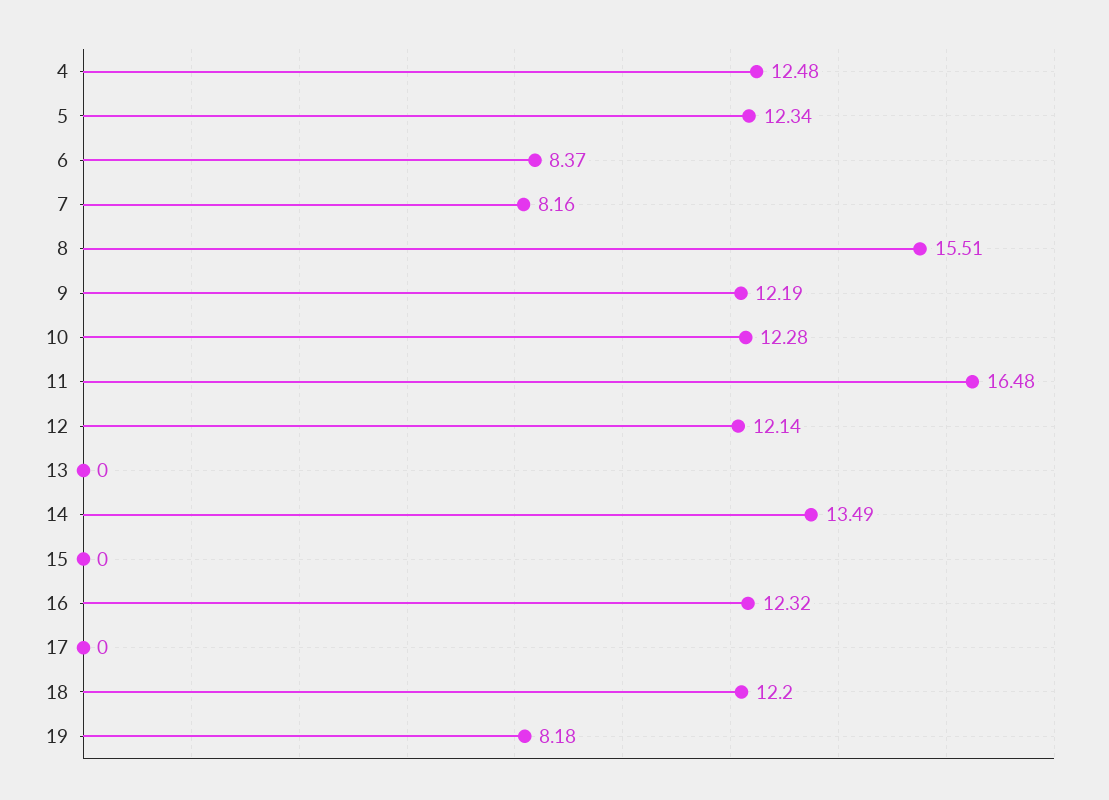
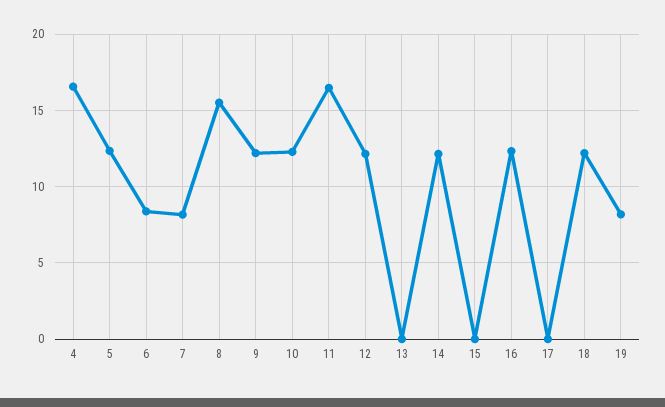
4: 12.48 -> 16.5
14: 13.49 -> 12

